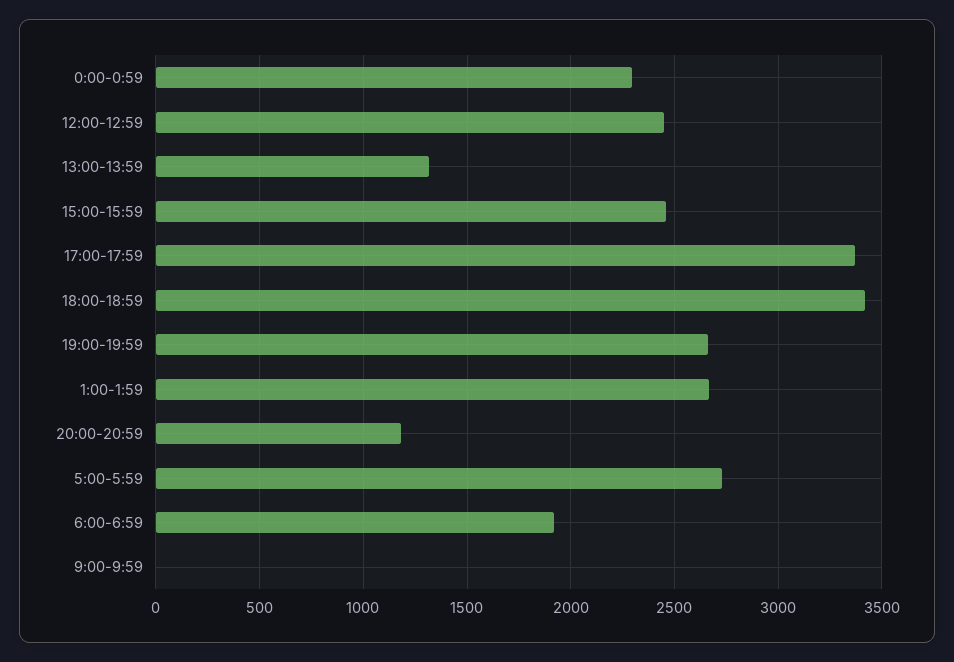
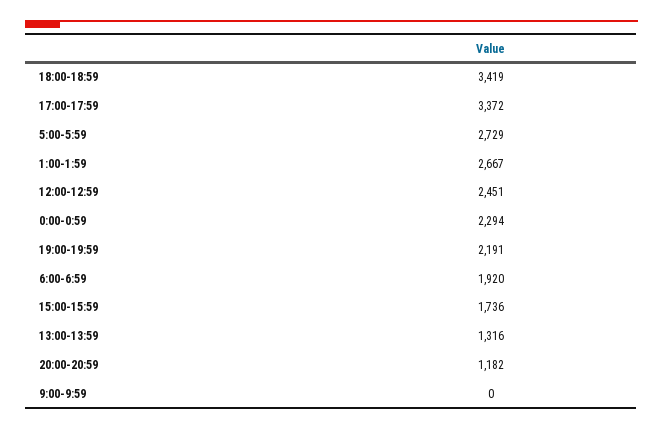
15:00-15:59: 2450 -> 1736
19:00-19:59: 2650 -> 2191

